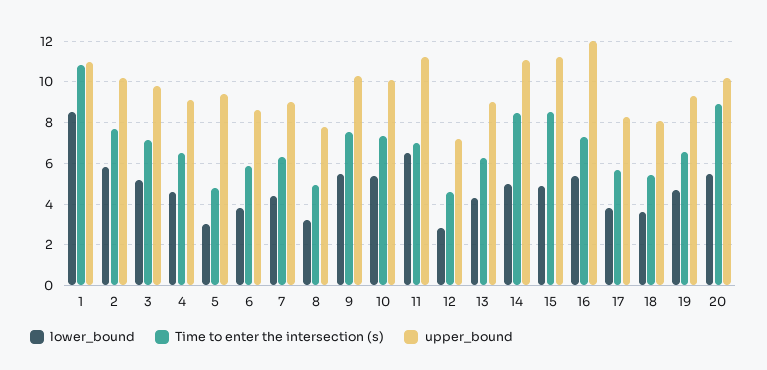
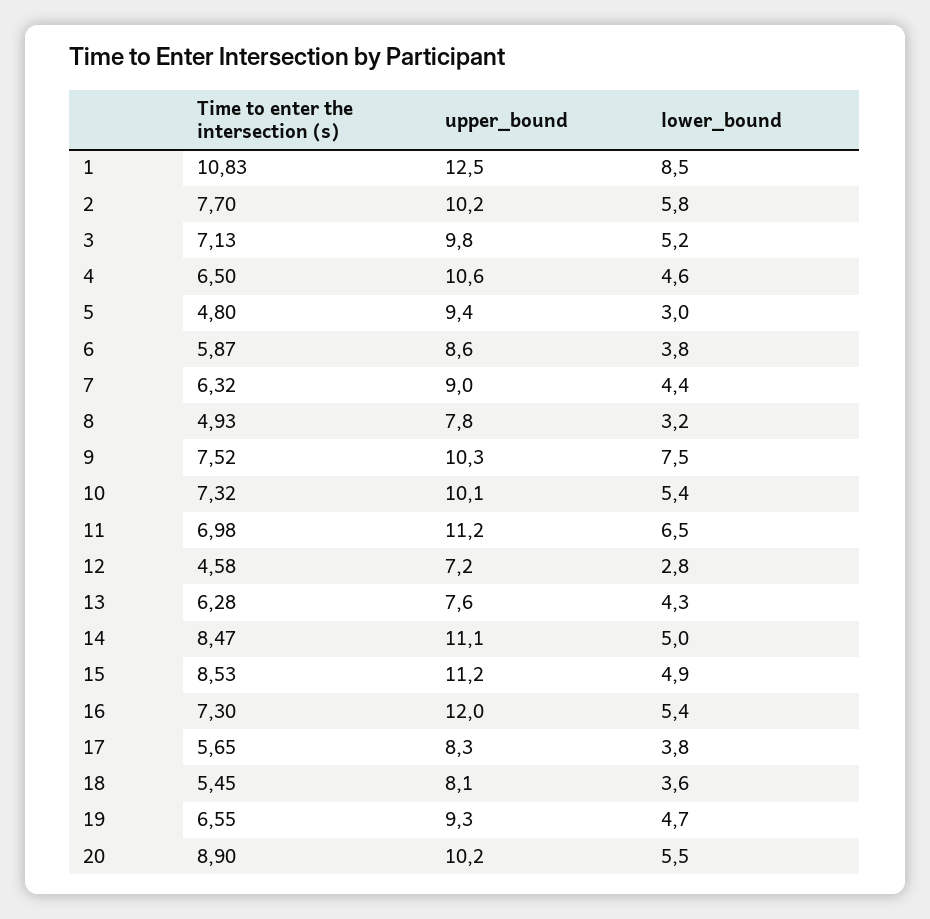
upper_bound, 1: 11 -> 12.5
upper_bound, 4: 9 -> 10.6
lower_bound, 9: 5.5 -> 7.5
upper_bound, 13: 9 -> 7.6

